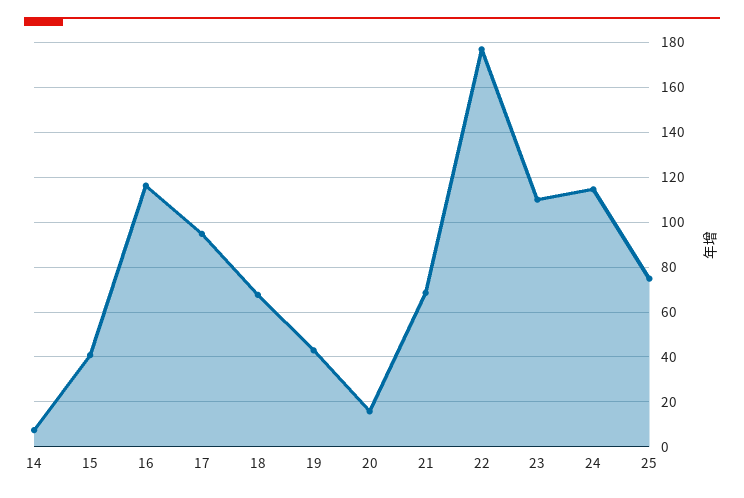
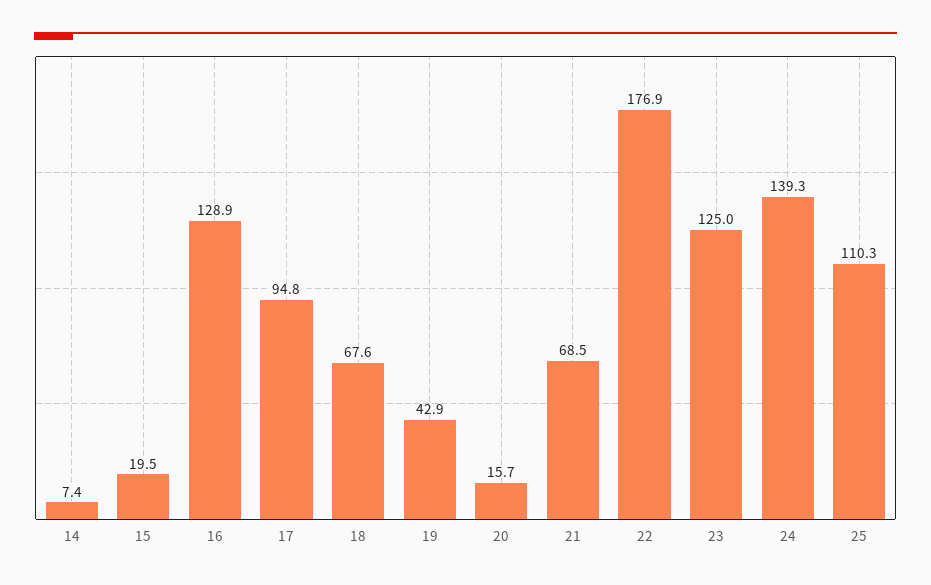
15: 40 -> 19.5
16: 115 -> 128.9
23: 110 -> 125
24: 115 -> 139.3
25: 75 -> 110.3

